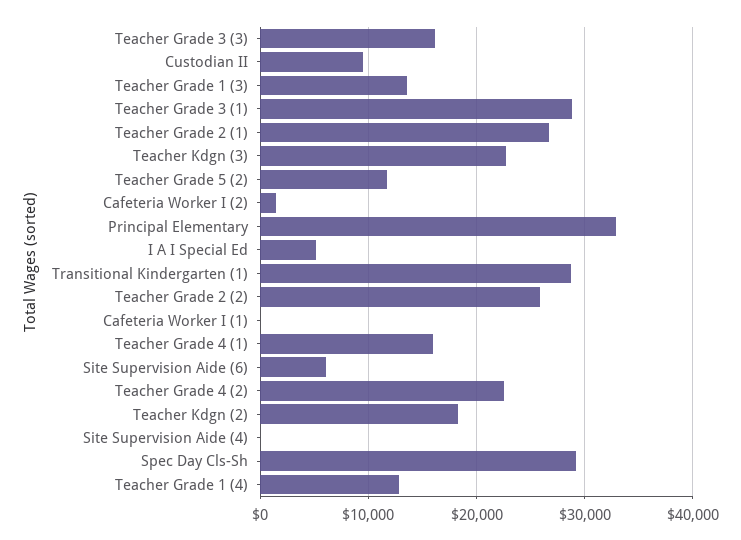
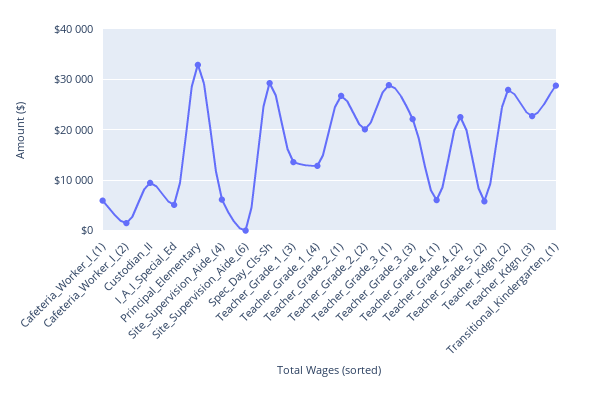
Teacher Grade 3 (3): 16000 -> 22000
Teacher Grade 5 (2): 12000 -> 6000
Teacher Grade 2 (2): 26000 -> 20000
Cafeteria Worker I (1): 0 -> 6000
Teacher Grade 4 (1): 16000 -> 6000
Site Supervision Aide (6): 6000 -> 0
Teacher Kdgn (2): 18000 -> 28000
Site Supervision Aide (4): 0 -> 6000

